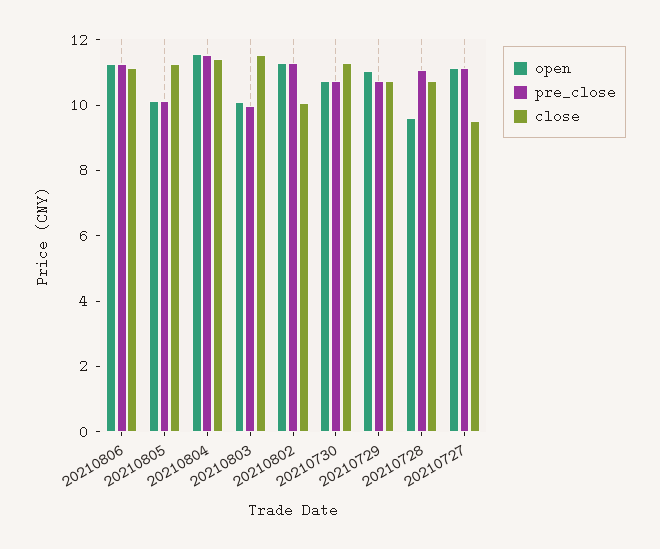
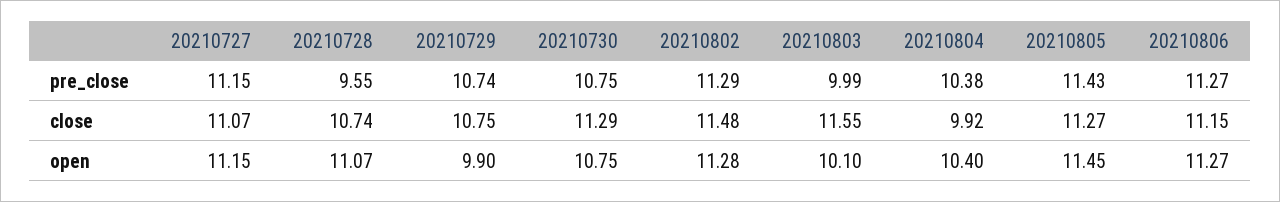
open, 20210805: 10 -> 11.45
pre_close, 20210805: 10 -> 11.43
open, 20210804: 11.5 -> 10.4
pre_close, 20210804: 11.5 -> 10.38
close, 20210804: 11.5 -> 9.92
close, 20210802: 10 -> 11.48
open, 20210729: 11 -> 9.9
open, 20210728: 9.5 -> 11.07
pre_close, 20210728: 11 -> 9.55
close, 20210727: 9.5 -> 11.07

